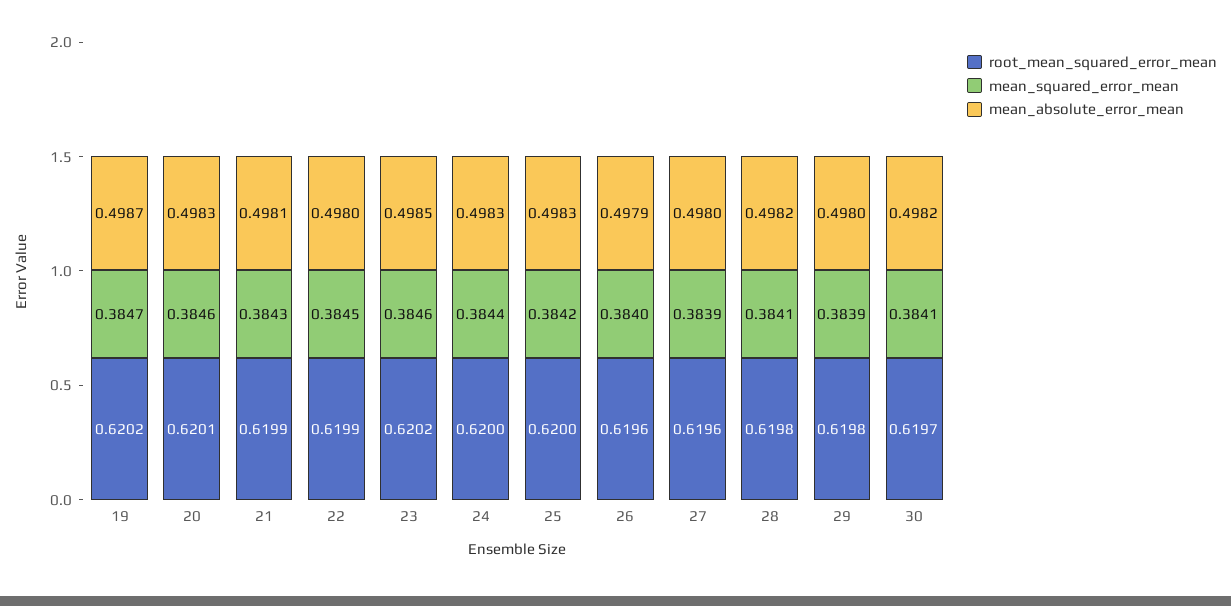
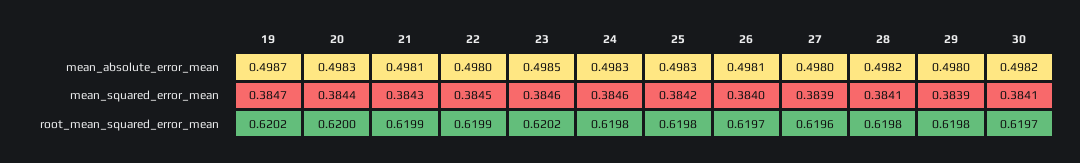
root_mean_squared_error_mean, 20: 0.6201 -> 0.62
mean_squared_error_mean, 20: 0.3846 -> 0.3844
root_mean_squared_error_mean, 24: 0.62 -> 0.6198
mean_squared_error_mean, 24: 0.3844 -> 0.3846
root_mean_squared_error_mean, 25: 0.62 -> 0.6198
root_mean_squared_error_mean, 26: 0.6196 -> 0.6197
mean_absolute_error_mean, 26: 0.4979 -> 0.4981

